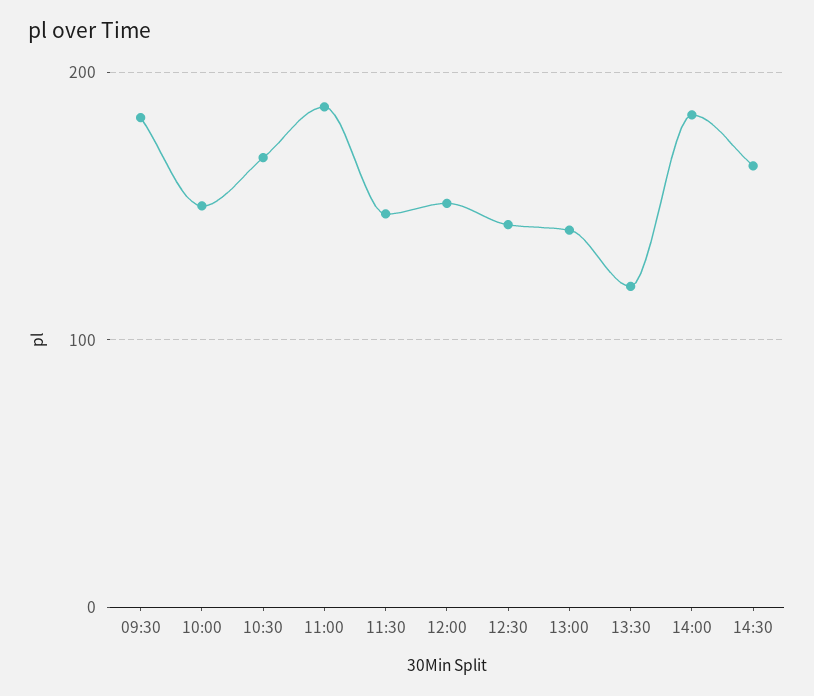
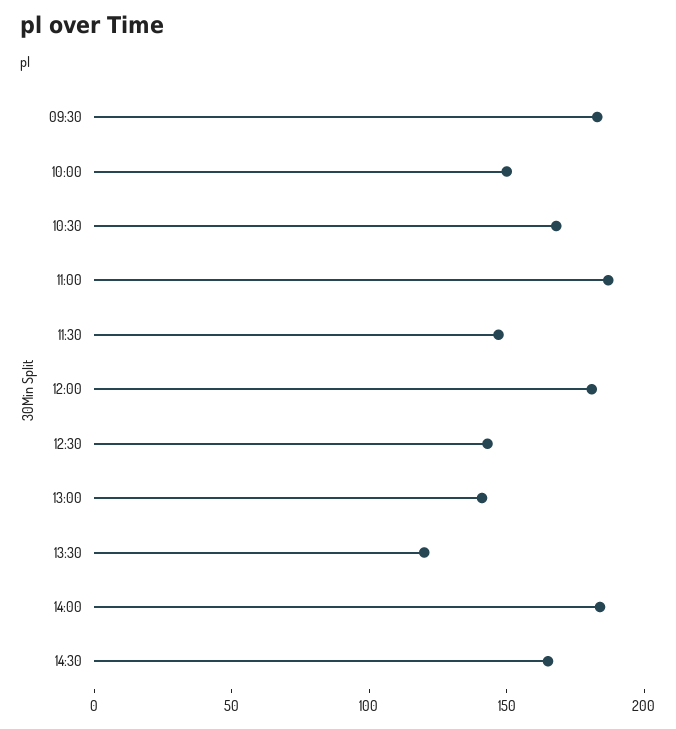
12:00: 150 -> 180

